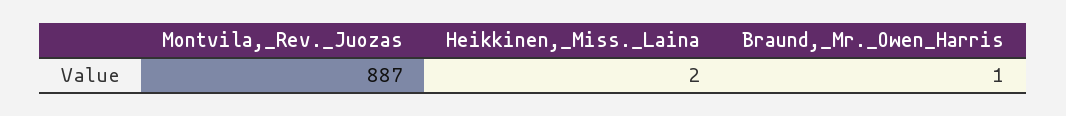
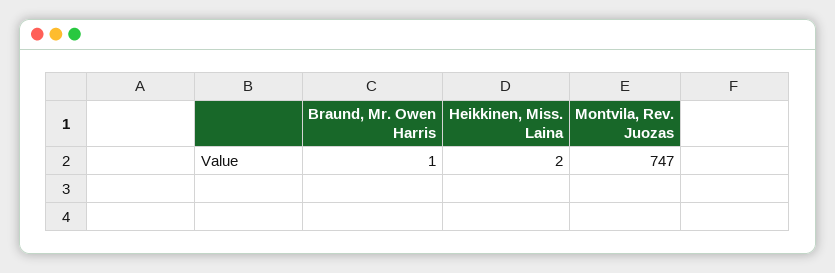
Montvila,_Rev._Juozas: 887 -> 747

